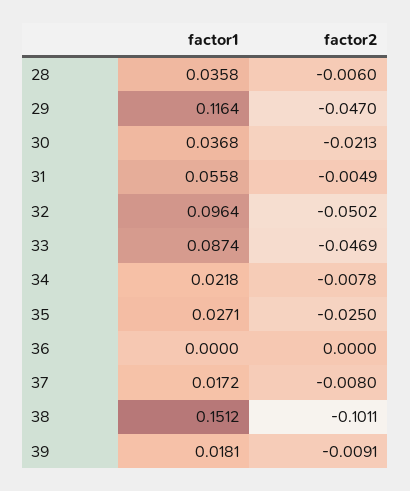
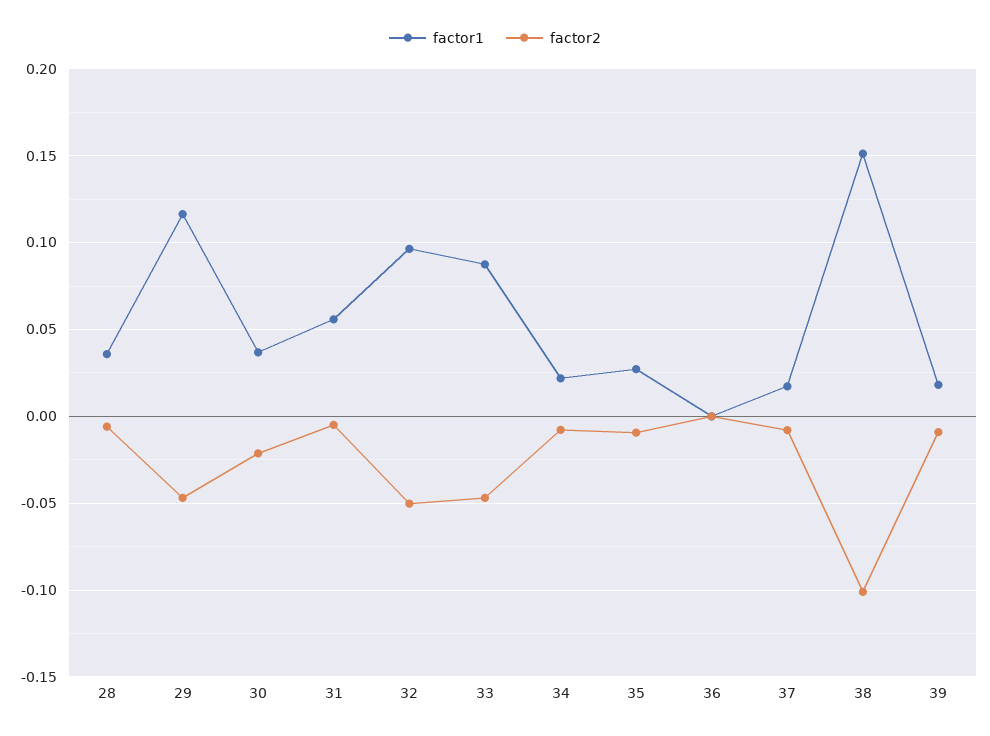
factor2, 35: -0.025 -> -0.01

